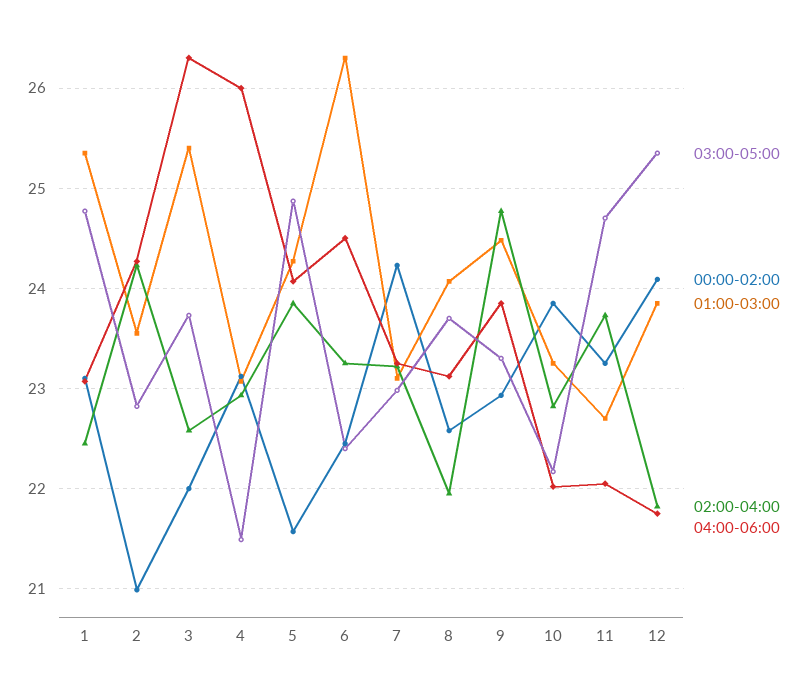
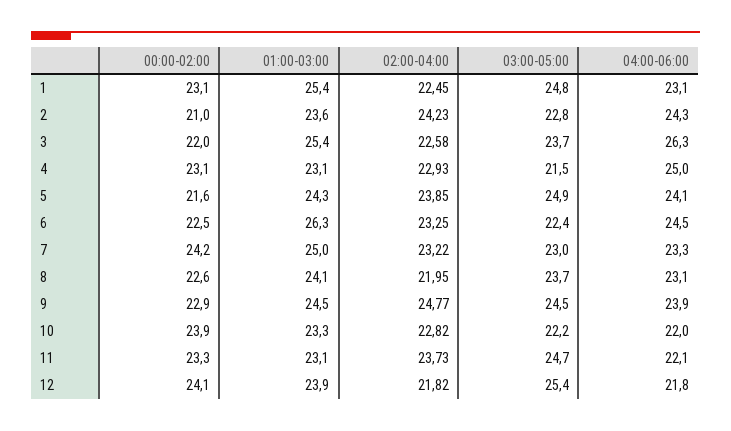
04:00-06:00, 4: 26 -> 25
01:00-03:00, 7: 23.1 -> 25
03:00-05:00, 9: 23.3 -> 24.5
01:00-03:00, 11: 22.7 -> 23.1

